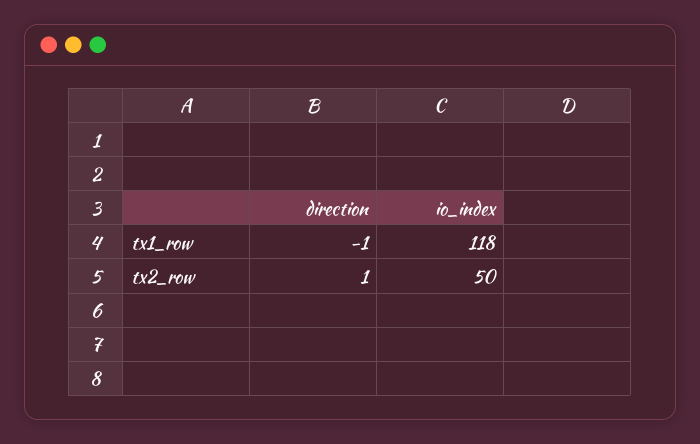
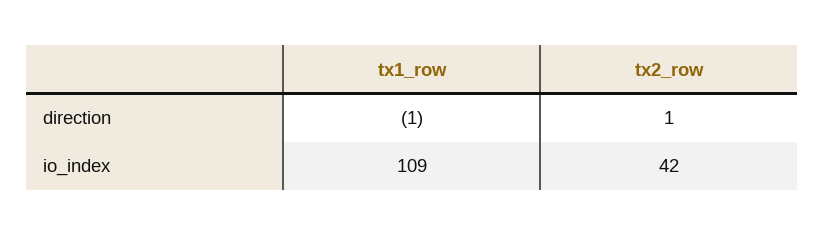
io_index, tx1_row: 118 -> 109
io_index, tx2_row: 50 -> 42

